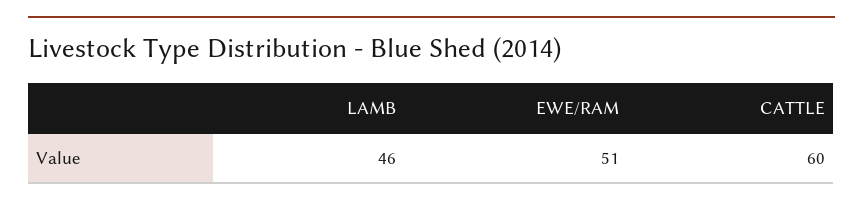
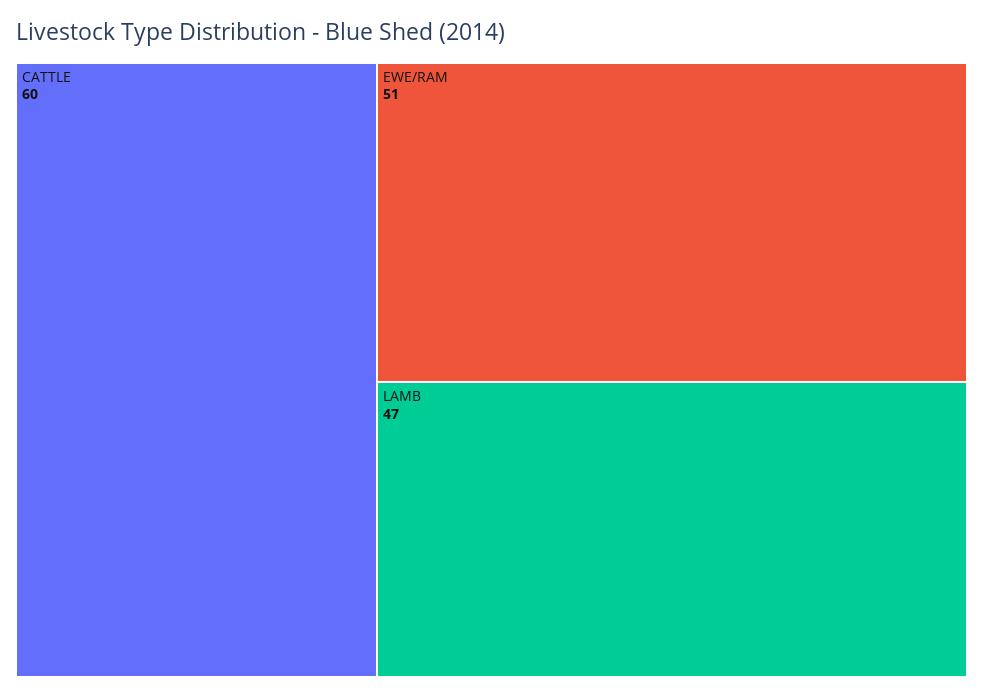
LAMB: 46 -> 47

